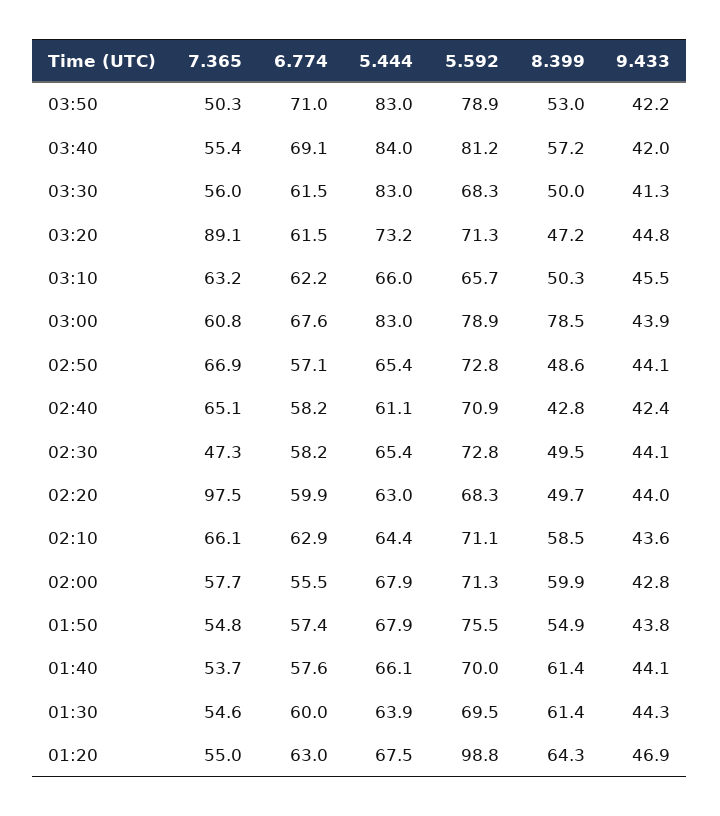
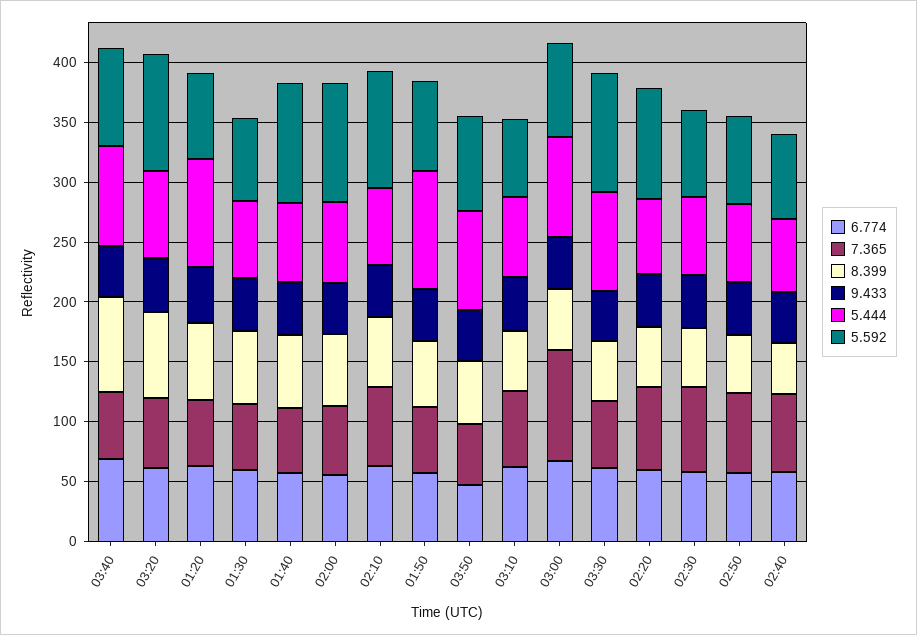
6.774, 03:50: 71 -> 50
8.399, 03:40: 57.2 -> 80
5.592, 03:30: 68.3 -> 100
7.365, 03:20: 89.1 -> 60
5.592, 03:20: 71.3 -> 100
8.399, 03:20: 47.2 -> 70
7.365, 03:00: 60.8 -> 90
8.399, 03:00: 78.5 -> 50
7.365, 02:30: 47.3 -> 70
7.365, 02:20: 97.5 -> 70
5.592, 02:20: 68.3 -> 90
5.592, 02:10: 71.1 -> 100
5.592, 02:00: 71.3 -> 100
5.444, 01:50: 67.9 -> 100
5.592, 01:40: 70 -> 100
5.444, 01:20: 67.5 -> 90
5.592, 01:20: 98.8 -> 70

